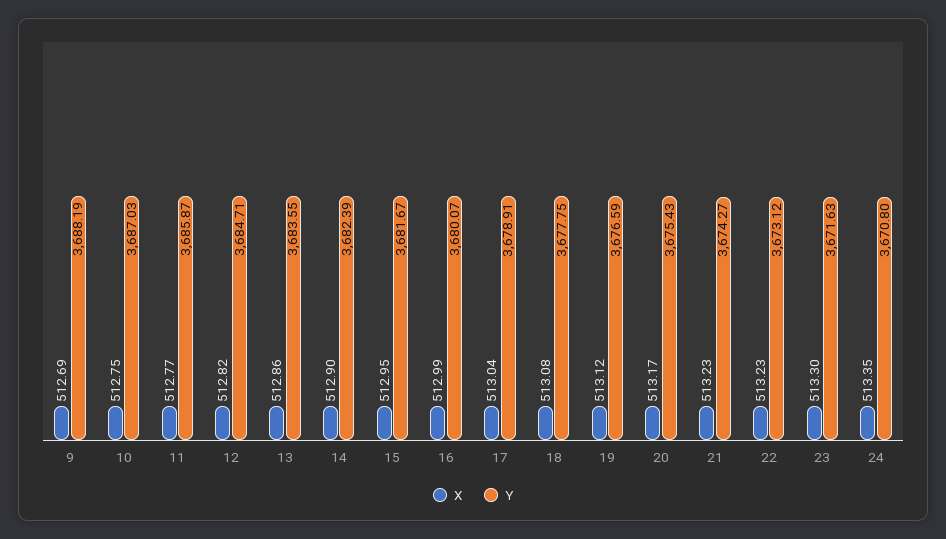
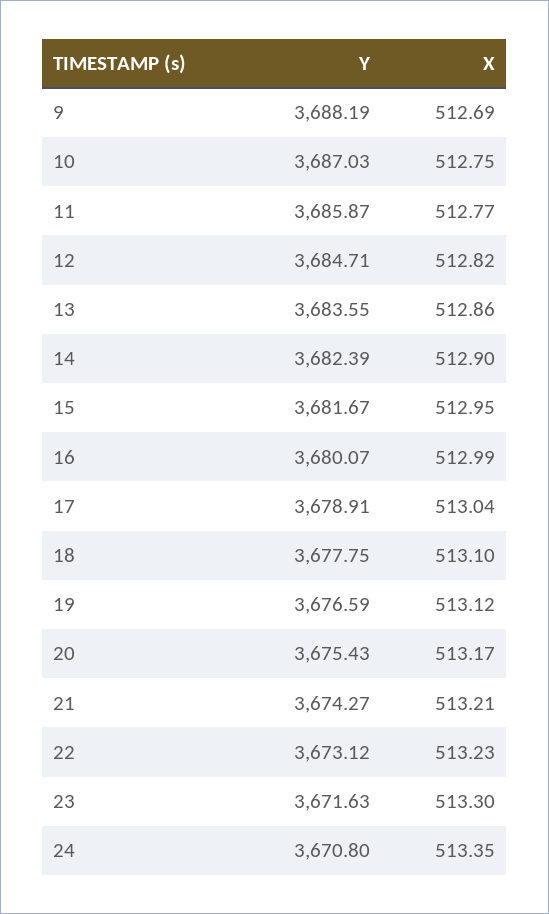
X, 18: 513.08 -> 513.1
X, 21: 513.23 -> 513.21

